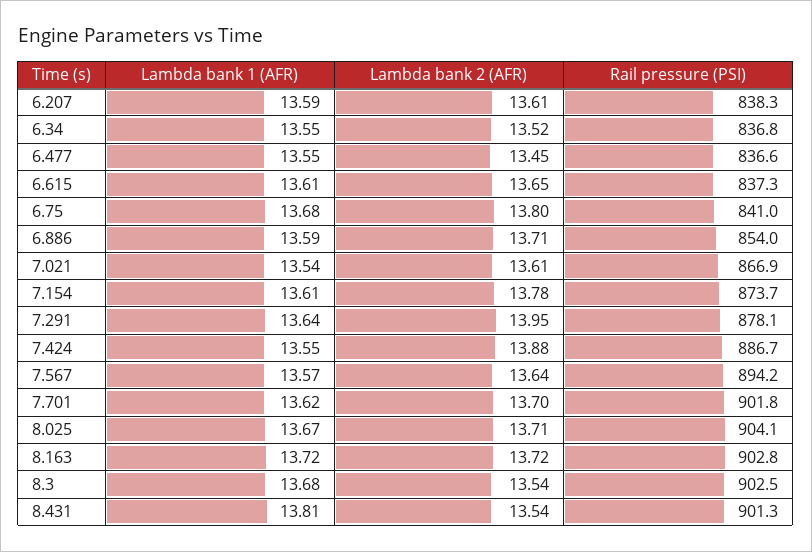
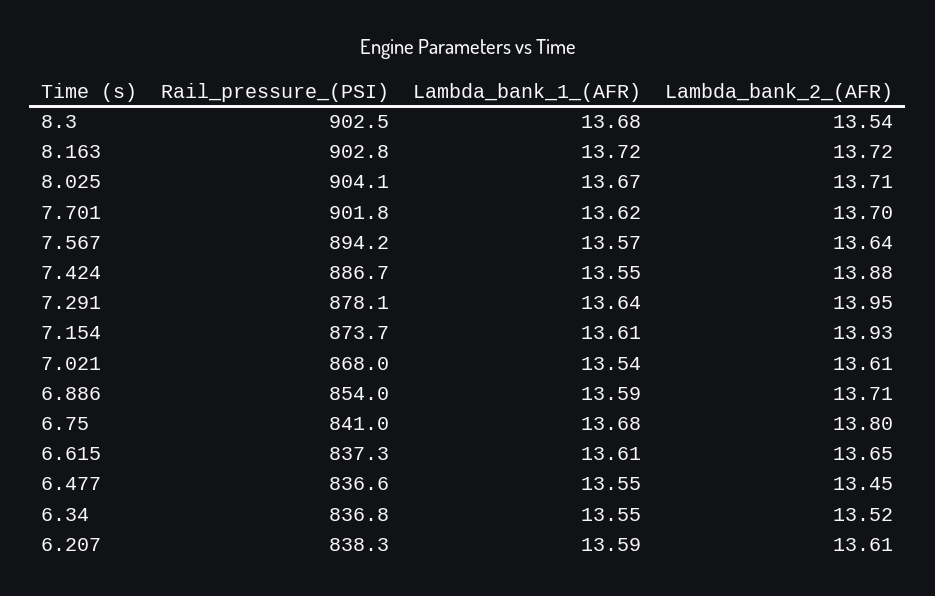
Rail pressure (PSI), 7.021: 866.9 -> 868
Lambda bank 2 (AFR), 7.154: 13.78 -> 13.93
Lambda bank 1 (AFR), 8.431: 13.81 -> none
Lambda bank 2 (AFR), 8.431: 13.54 -> none
Rail pressure (PSI), 8.431: 901.3 -> none

